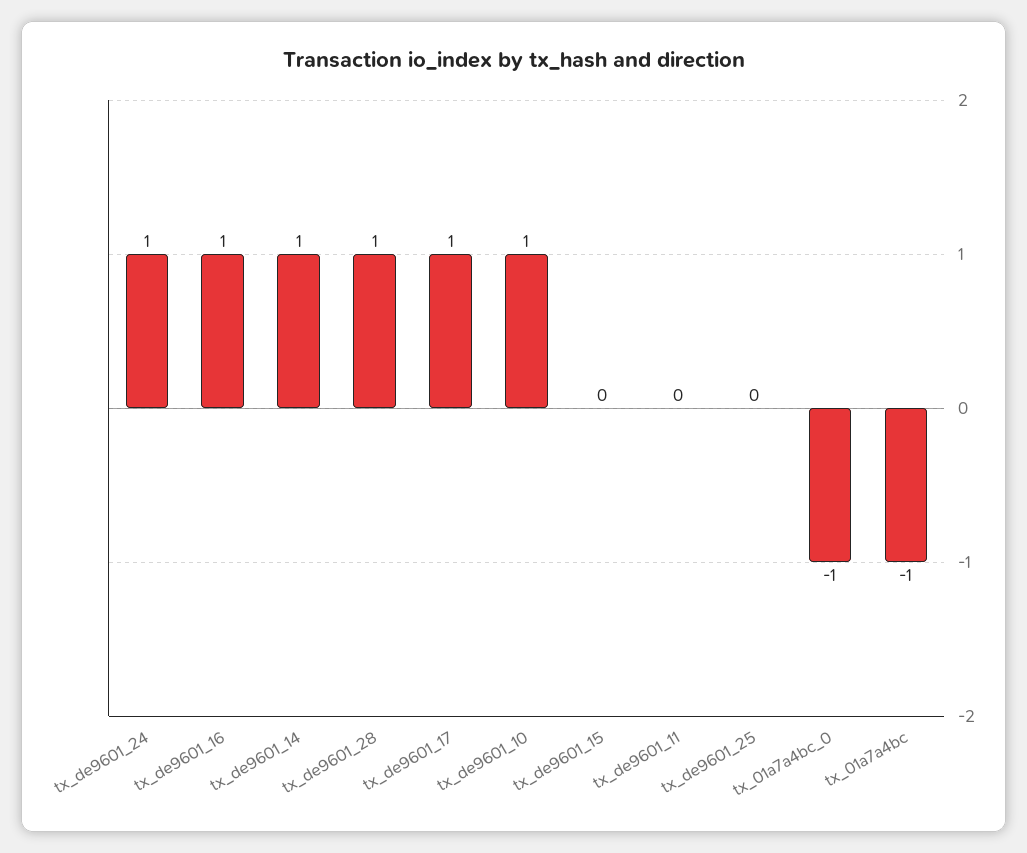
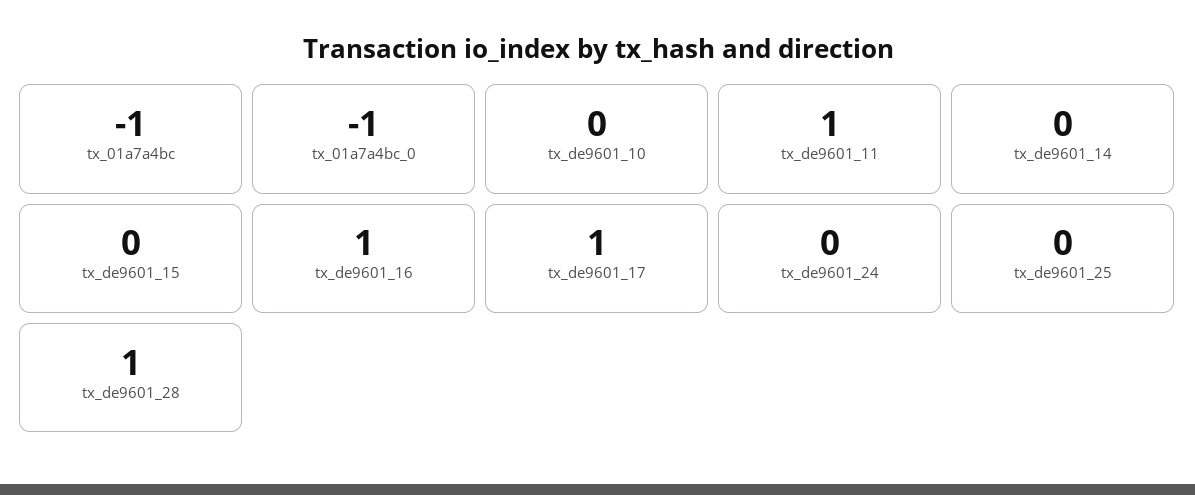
tx_de9601_24: 1 -> 0
tx_de9601_14: 1 -> 0
tx_de9601_10: 1 -> 0
tx_de9601_11: 0 -> 1

